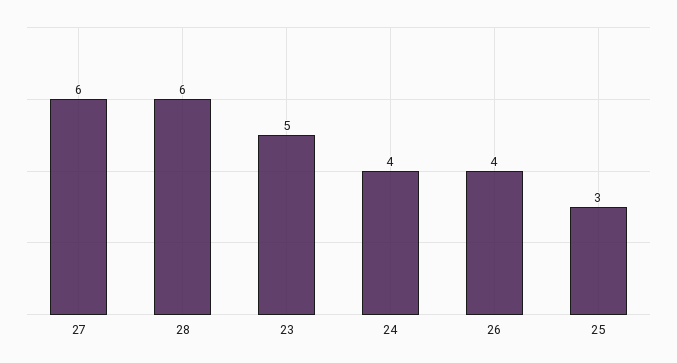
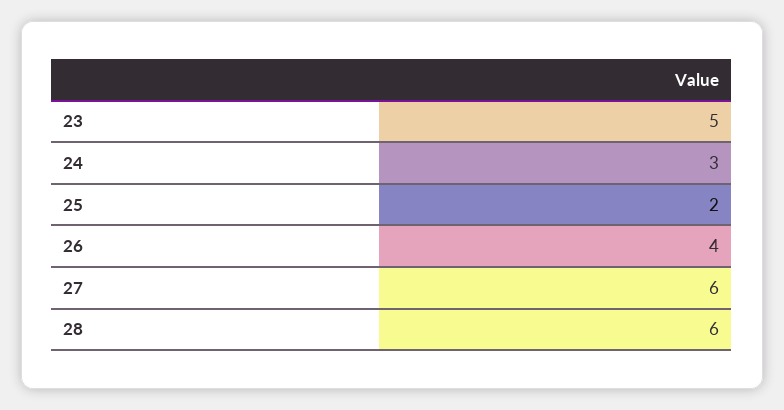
24: 4 -> 3
25: 3 -> 2

